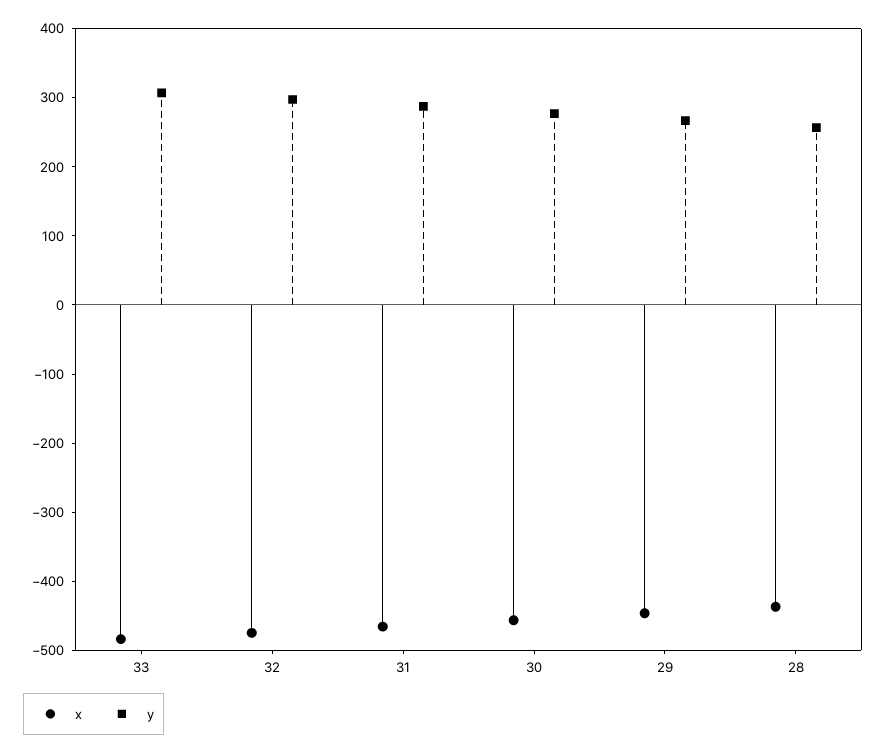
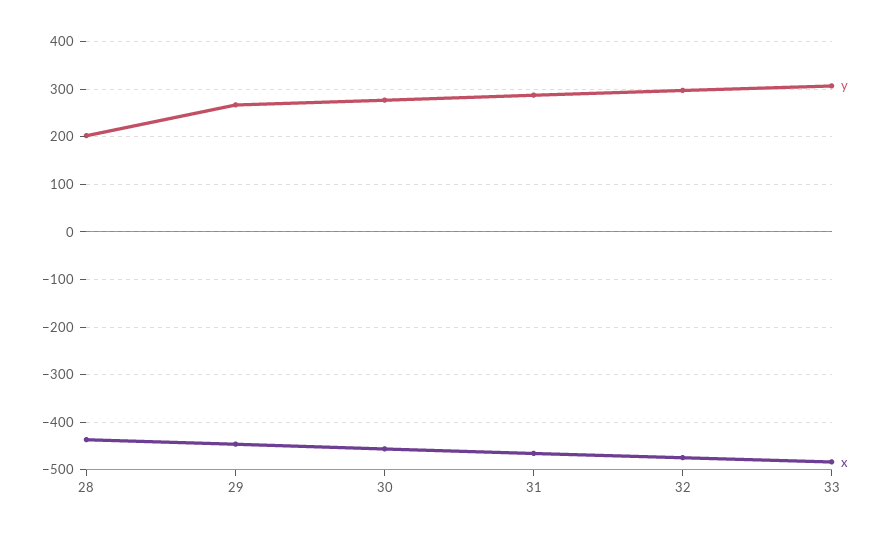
y, 28: 260 -> 200

